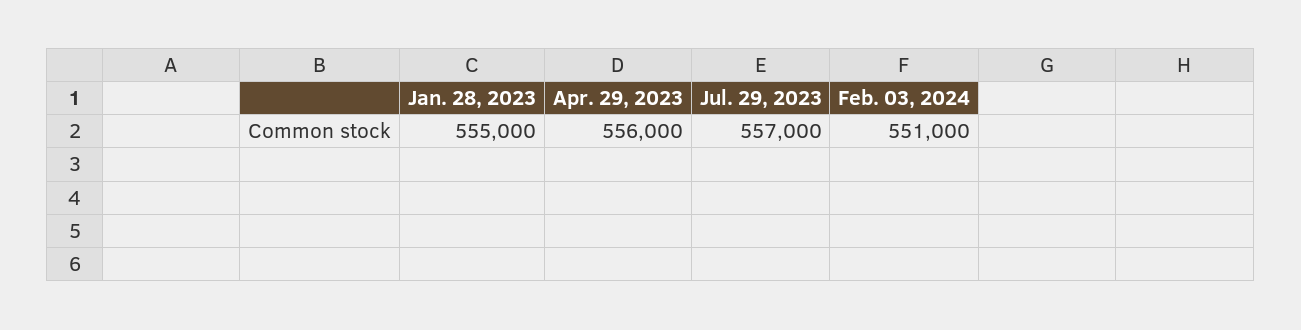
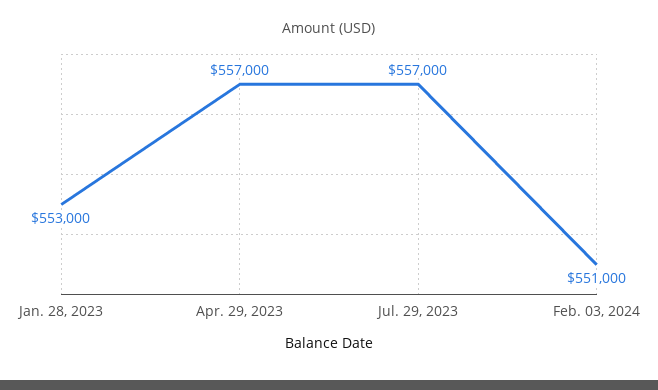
Jan. 28, 2023: 555000 -> 553000
Apr. 29, 2023: 556000 -> 557000

